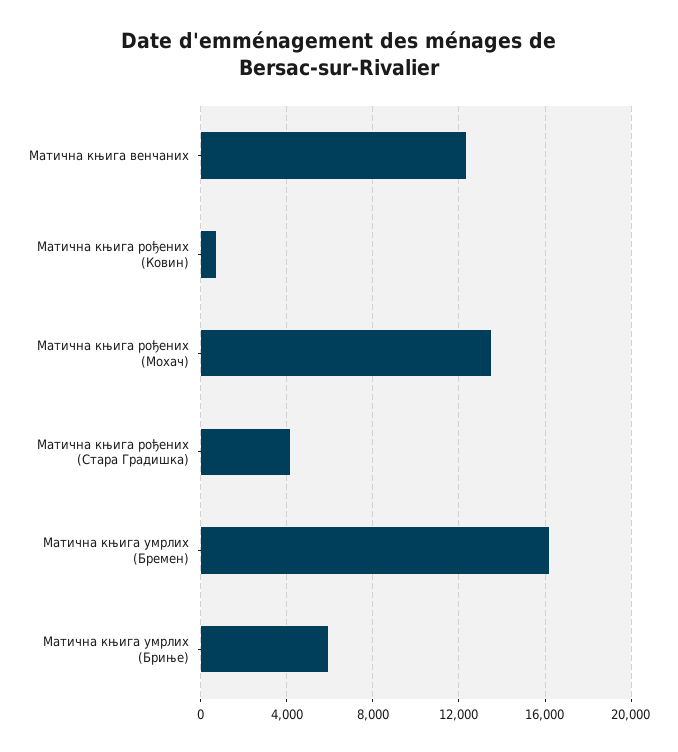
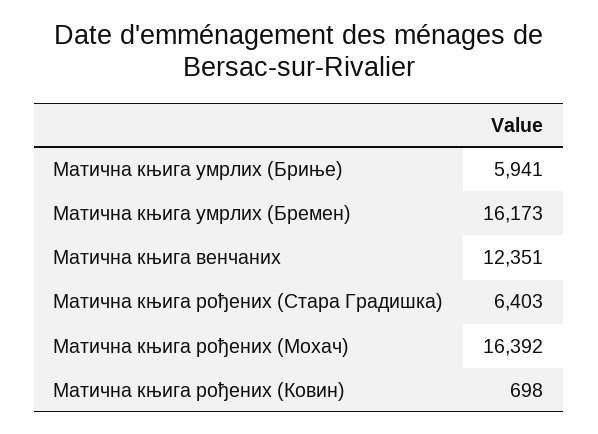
Матична књига рођених (Мохач): 13500 -> 16392
Матична књига рођених (Стара Градишка): 4000 -> 6403

